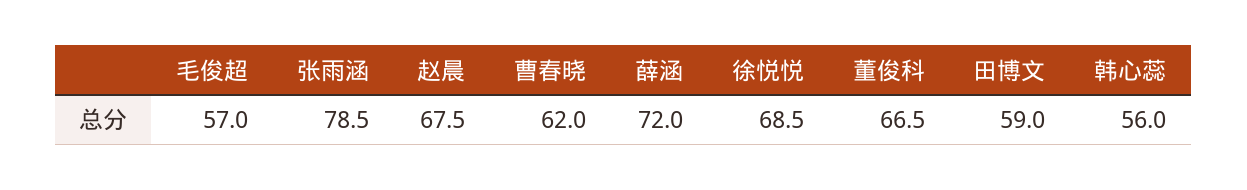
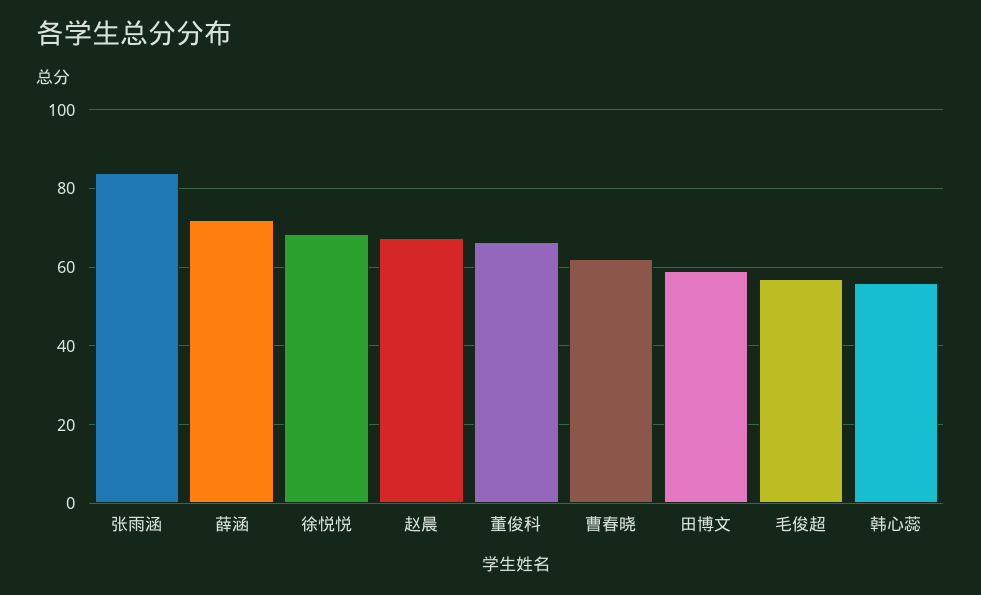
张雨涵: 78.5 -> 84

